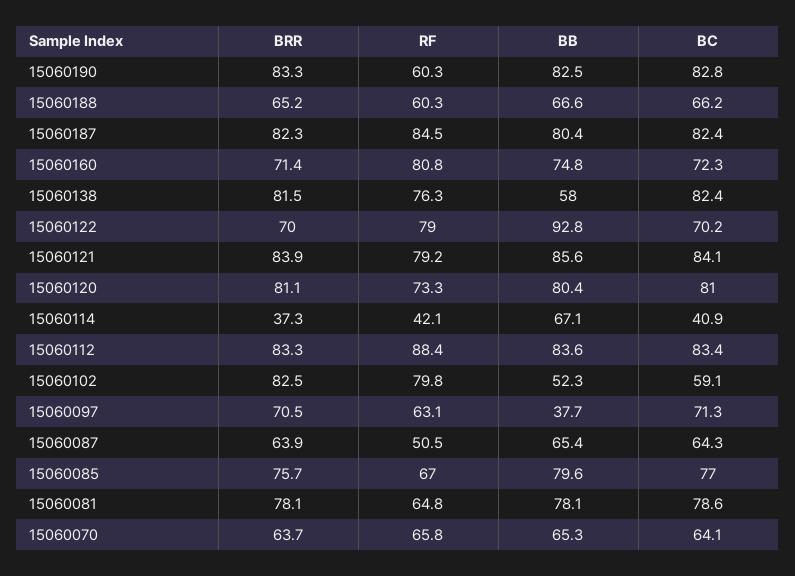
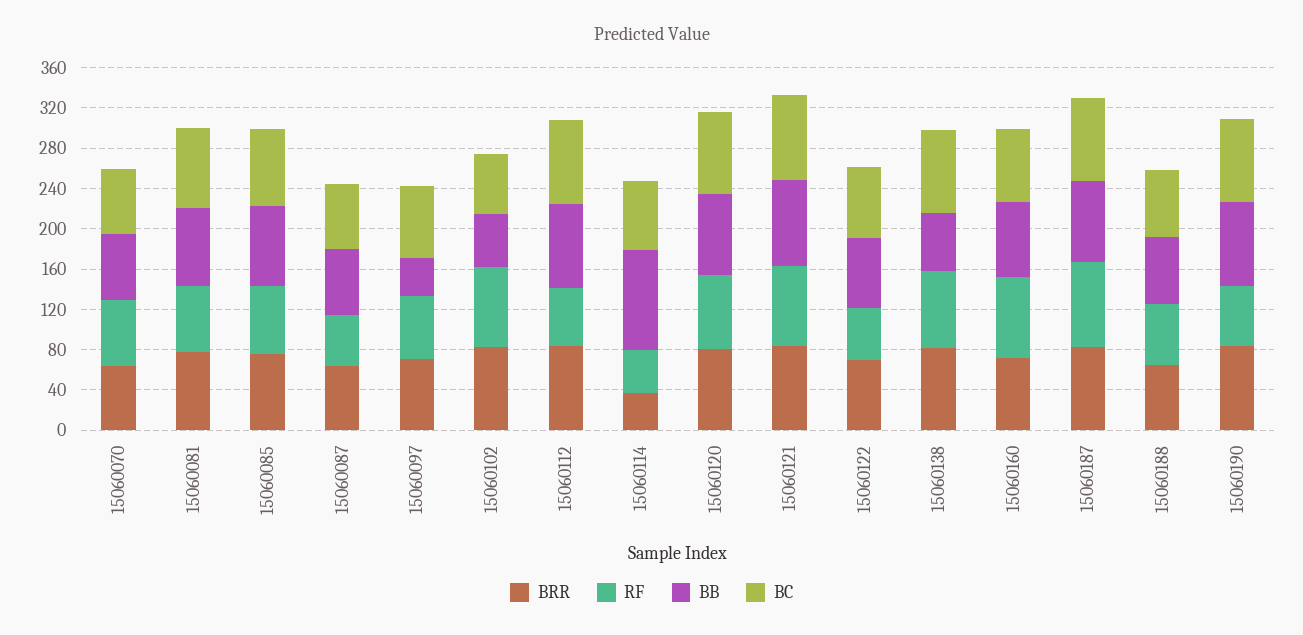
RF, 15060122: 79 -> 50
BB, 15060122: 92.8 -> 70
BB, 15060114: 67.1 -> 100
BC, 15060114: 40.9 -> 70
RF, 15060112: 88.4 -> 60

